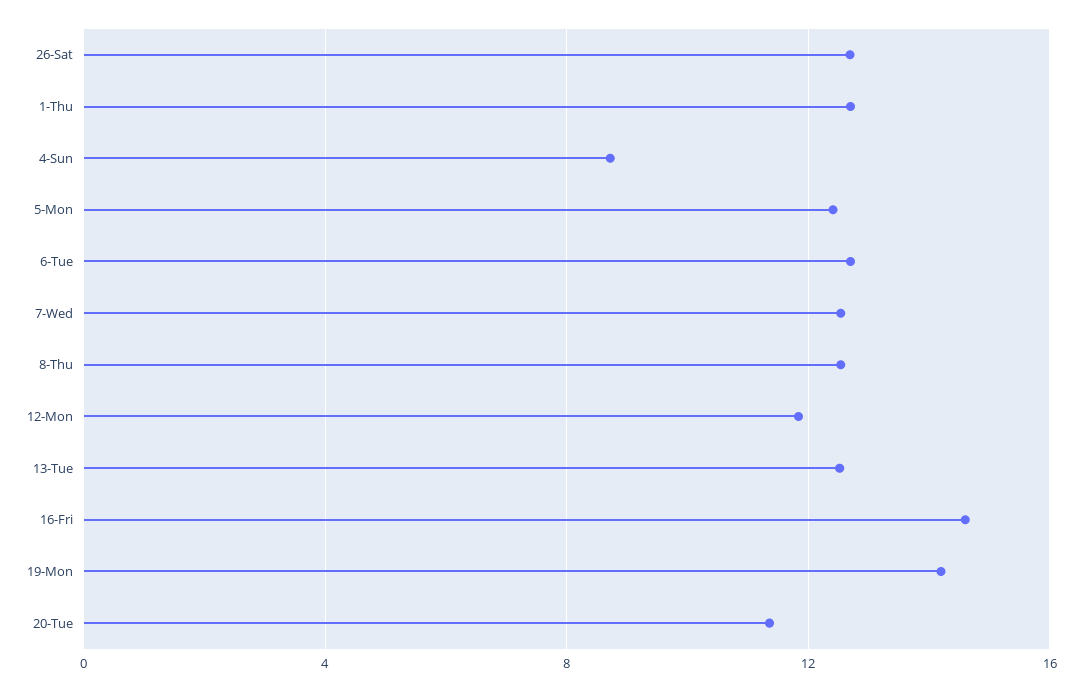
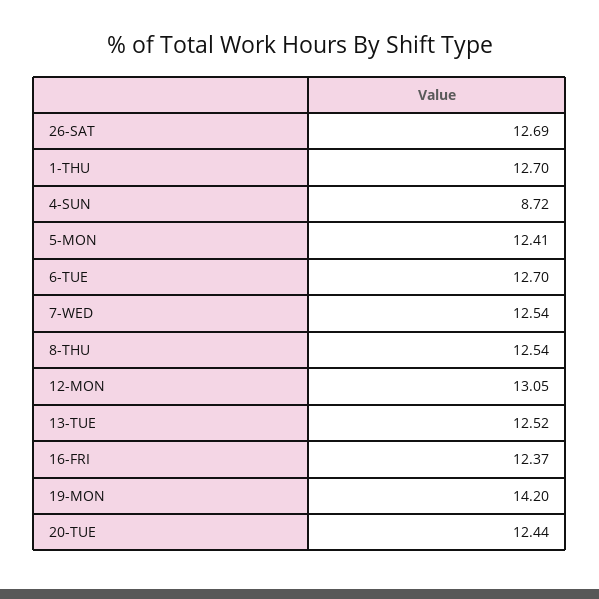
12-Mon: 12 -> 13.05
16-Fri: 14.5 -> 12.37
20-Tue: 11.5 -> 12.44

